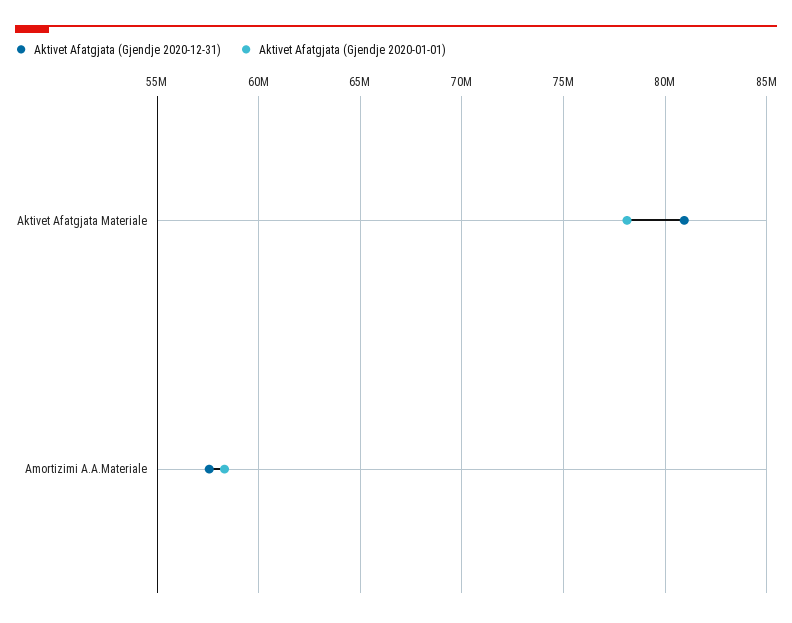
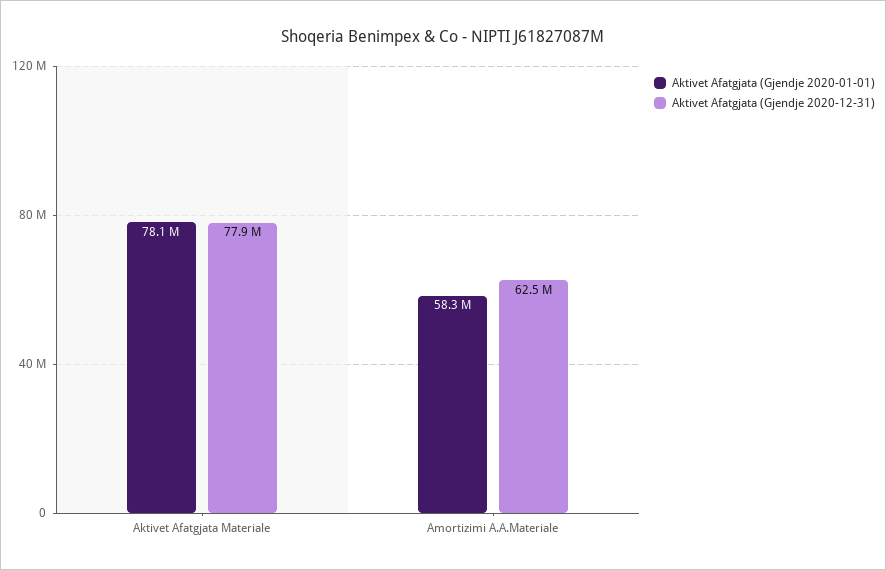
Aktivet Afatgjata (Gjendje 2020-12-31), Aktivet Afatgjata Materiale: 81000000 -> 77900000
Aktivet Afatgjata (Gjendje 2020-12-31), Amortizimi A.A.Materiale: 57500000 -> 62500000

